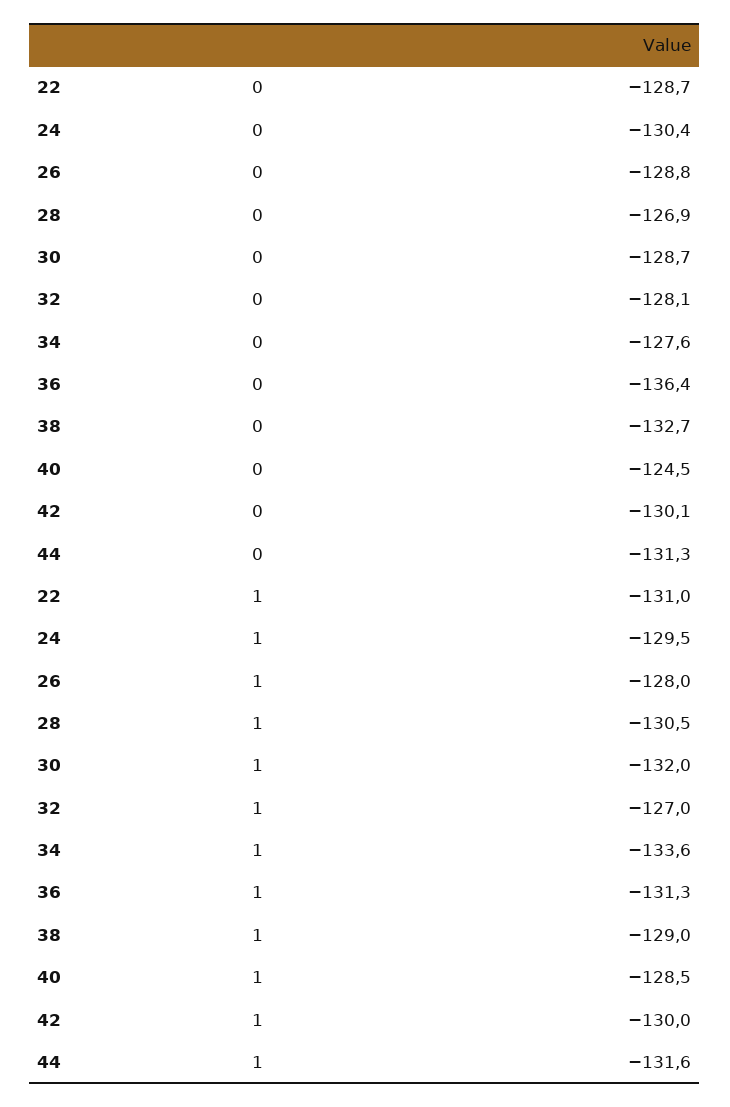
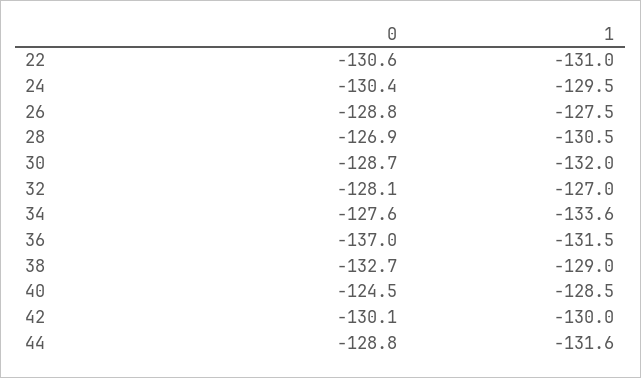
22, 0: -128.7 -> -130.6
36, 0: -136.4 -> -137
44, 0: -131.3 -> -128.8
26, 1: -128 -> -127.5
36, 1: -131.3 -> -131.5

